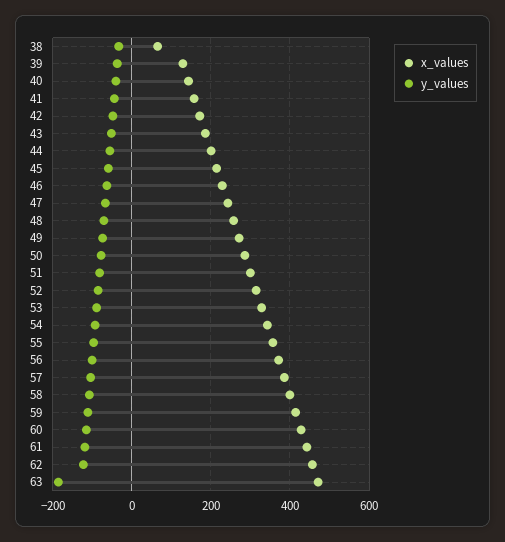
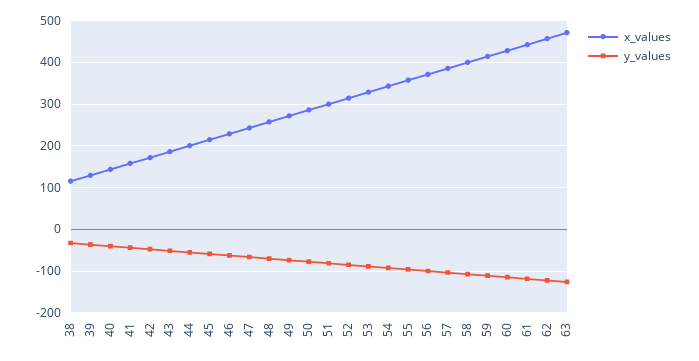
x_values, 38: 60 -> 120
y_values, 63: -180 -> -120

